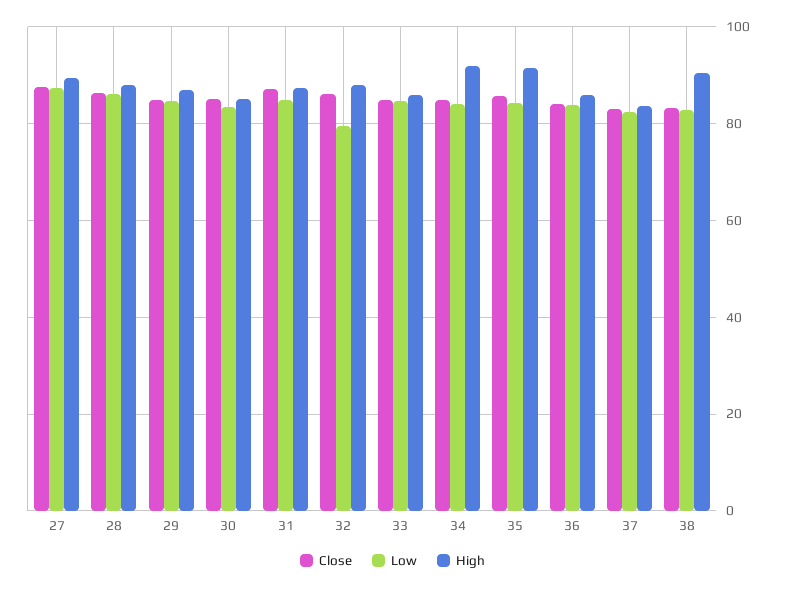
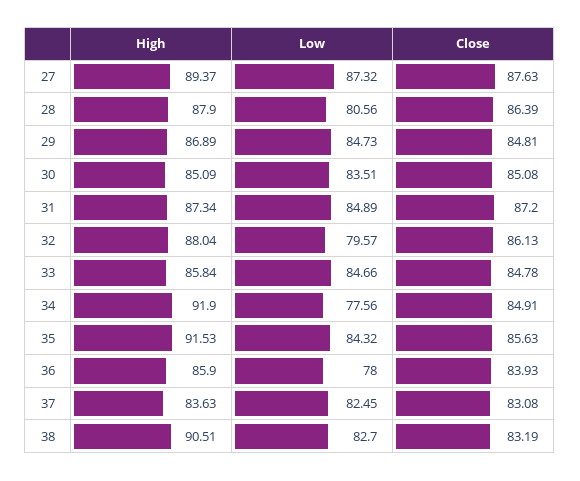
Low, 28: 86 -> 80.56
Low, 34: 84 -> 77.56
Low, 36: 84 -> 78

